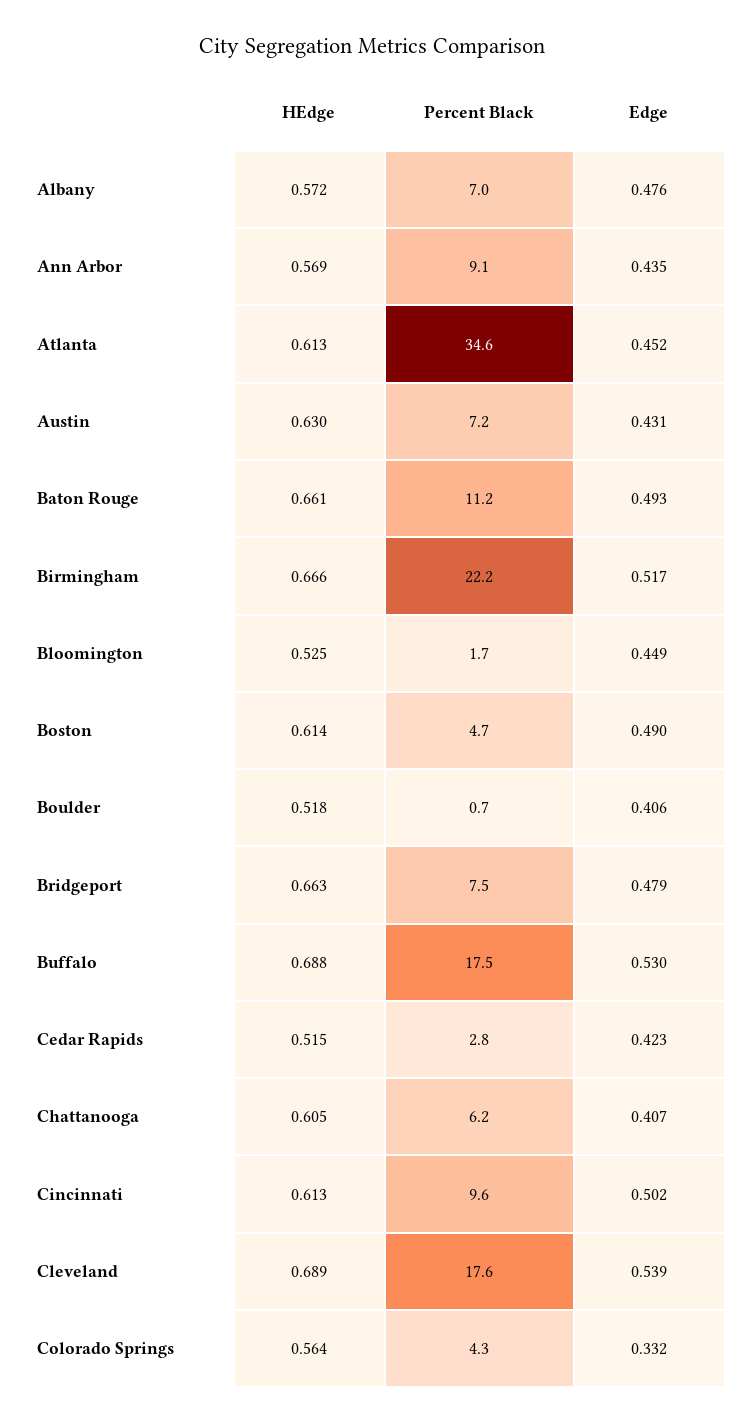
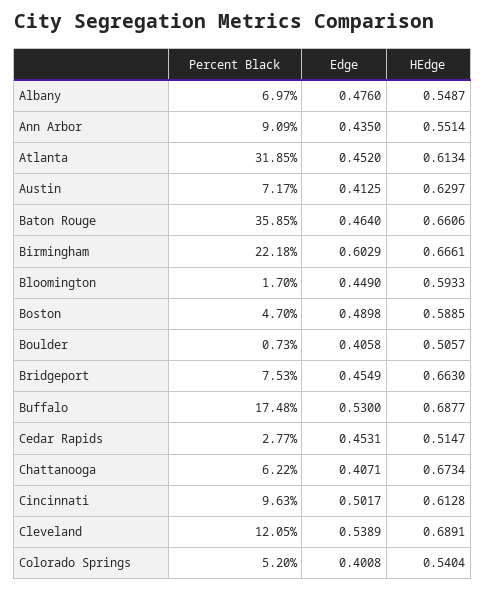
HEdge, Albany: 0.572 -> 0.5487
HEdge, Ann Arbor: 0.569 -> 0.5514
Percent Black, Atlanta: 34.6 -> 31.85
Edge, Austin: 0.431 -> 0.4125
Percent Black, Baton Rouge: 11.2 -> 35.85
Edge, Baton Rouge: 0.493 -> 0.464
Edge, Birmingham: 0.517 -> 0.6029
HEdge, Bloomington: 0.525 -> 0.5933
HEdge, Boston: 0.614 -> 0.5885
HEdge, Boulder: 0.518 -> 0.5057
Edge, Bridgeport: 0.479 -> 0.4549
Edge, Cedar Rapids: 0.423 -> 0.4531
HEdge, Chattanooga: 0.605 -> 0.6734
Percent Black, Cleveland: 17.6 -> 12.05
HEdge, Colorado Springs: 0.564 -> 0.5404
Percent Black, Colorado Springs: 4.3 -> 5.2
Edge, Colorado Springs: 0.332 -> 0.4008

